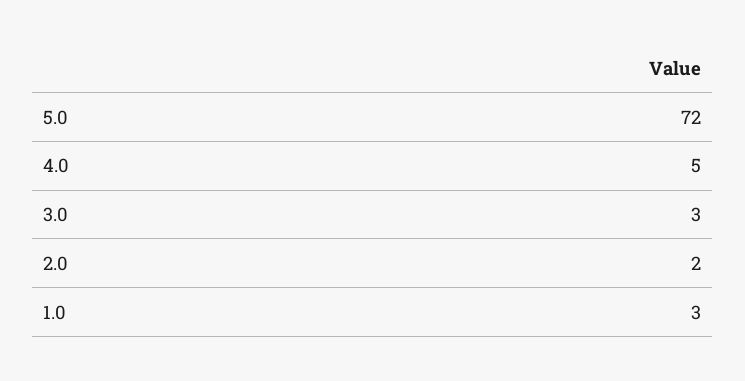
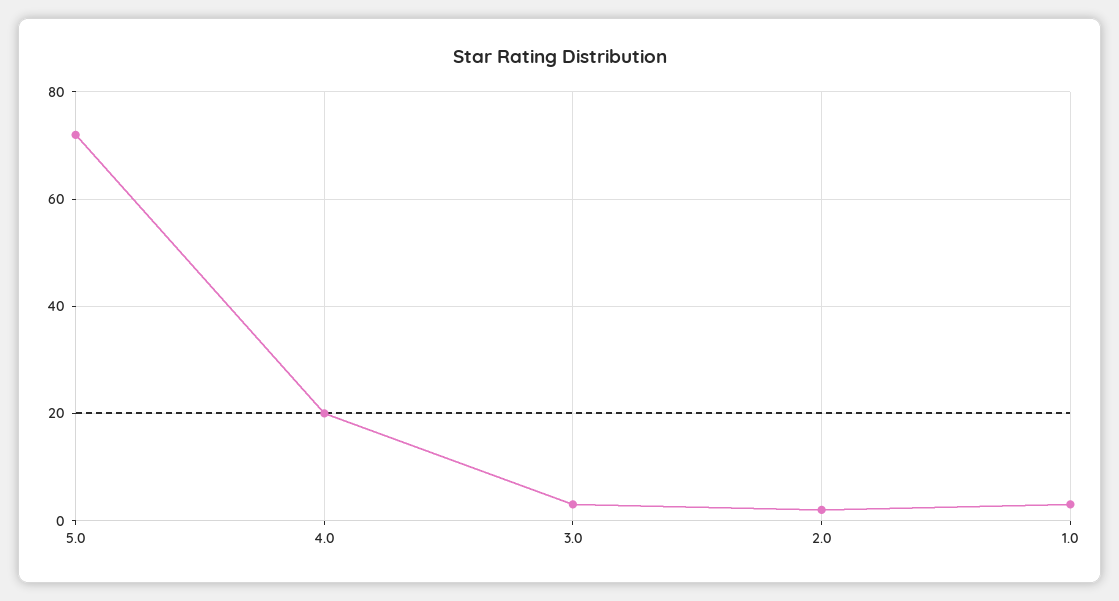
4.0: 5 -> 20

